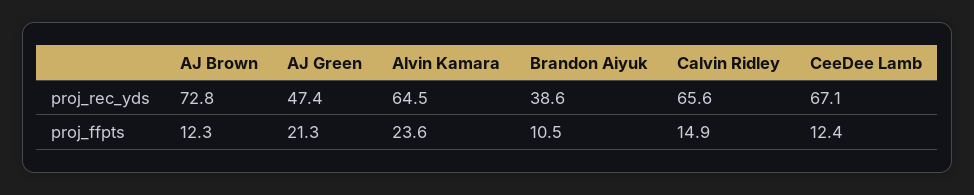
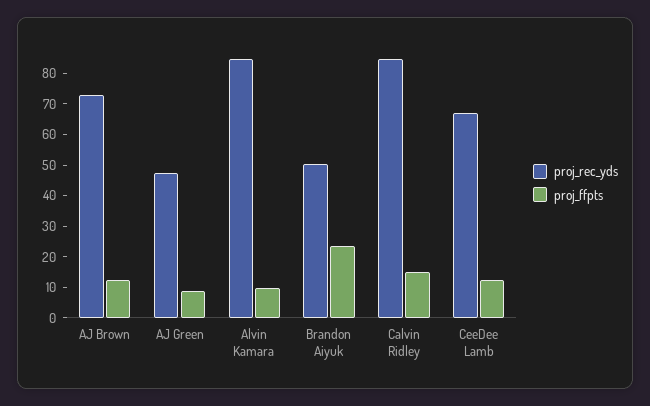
proj_rec_yds, Alvin Kamara: 64.5 -> 85
proj_rec_yds, Brandon Aiyuk: 38.6 -> 50
proj_rec_yds, Calvin Ridley: 65.6 -> 85
proj_ffpts, AJ Green: 21.3 -> 10
proj_ffpts, Alvin Kamara: 23.6 -> 10
proj_ffpts, Brandon Aiyuk: 10.5 -> 25

